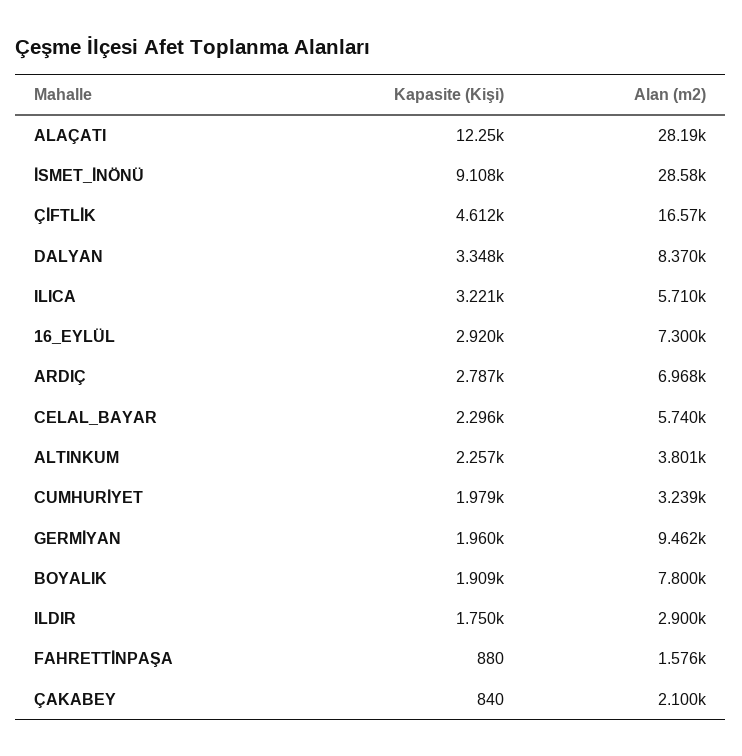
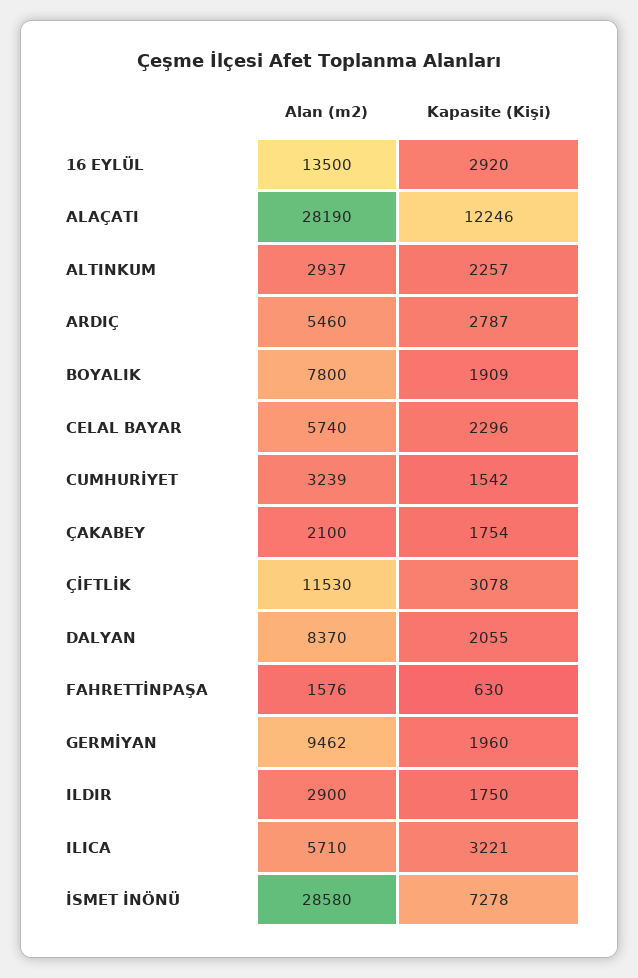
Kapasite (Kişi), İSMET_İNÖNÜ: 9108 -> 7278
Kapasite (Kişi), ÇİFTLİK: 4612 -> 3078
Alan (m2), ÇİFTLİK: 16570 -> 11530
Kapasite (Kişi), DALYAN: 3348 -> 2055
Alan (m2), 16_EYLÜL: 7300 -> 13500
Alan (m2), ARDIÇ: 6968 -> 5460
Alan (m2), ALTINKUM: 3801 -> 2937
Kapasite (Kişi), CUMHURİYET: 1979 -> 1542
Kapasite (Kişi), FAHRETTİNPAŞA: 880 -> 630
Kapasite (Kişi), ÇAKABEY: 840 -> 1754

